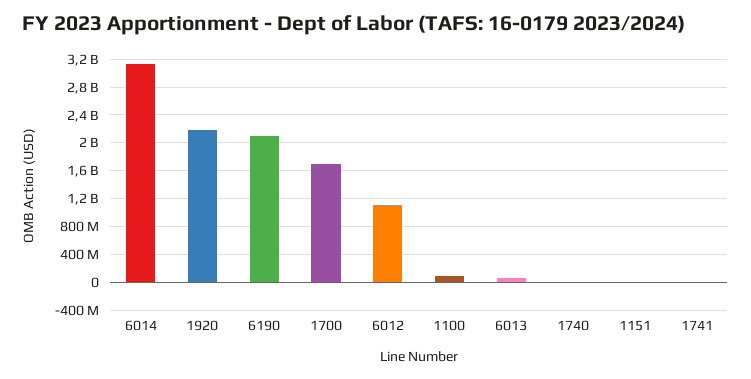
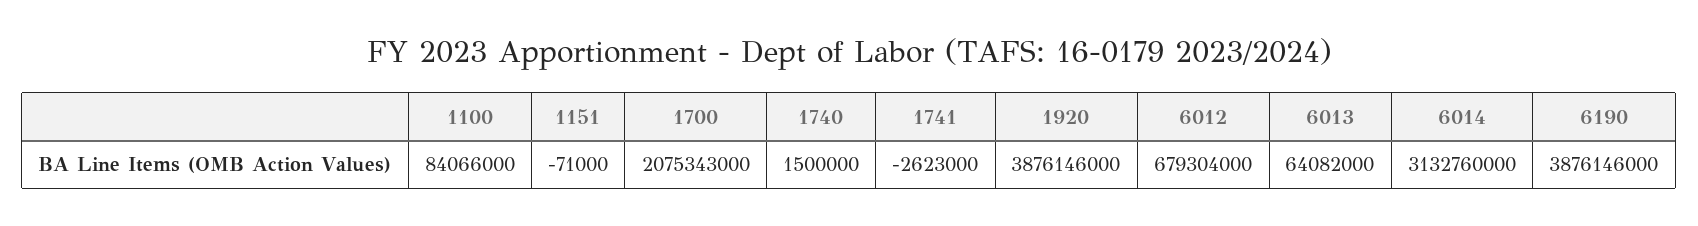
1920: 2200000000 -> 3876146000
6190: 2100000000 -> 3876146000
1700: 1700000000 -> 2075343000
6012: 1100000000 -> 679304000

